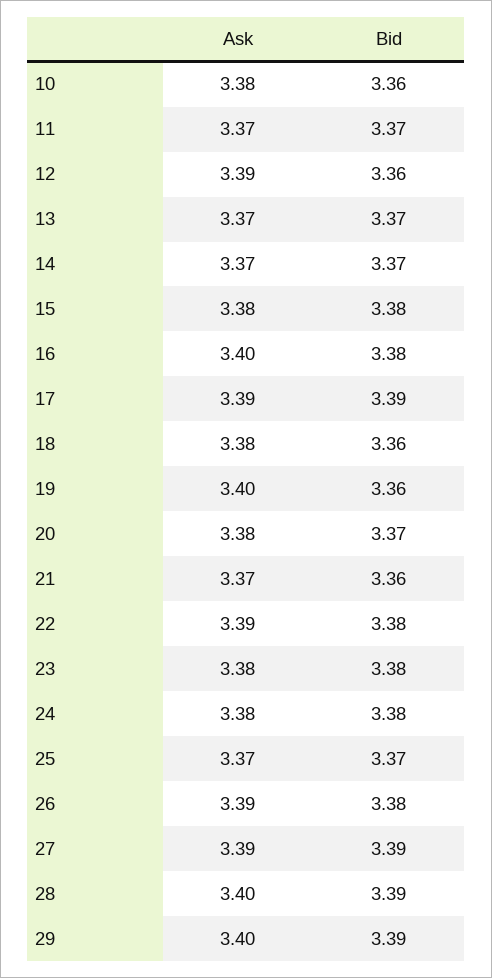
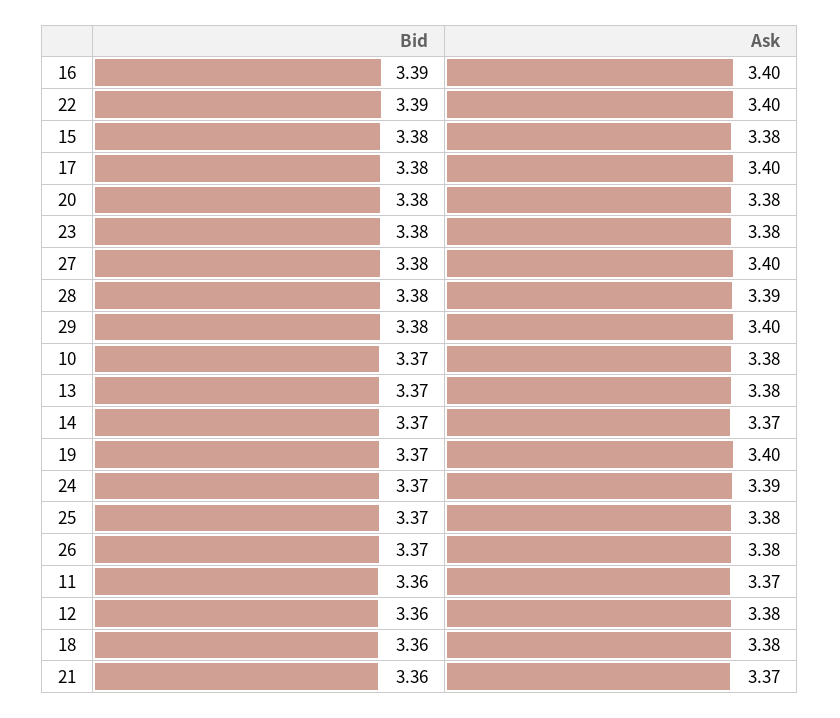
Bid, 10: 3.36 -> 3.37
Bid, 11: 3.37 -> 3.36
Ask, 12: 3.39 -> 3.38
Ask, 13: 3.37 -> 3.38
Bid, 16: 3.38 -> 3.39
Ask, 17: 3.39 -> 3.4
Bid, 17: 3.39 -> 3.38
Bid, 19: 3.36 -> 3.37
Bid, 20: 3.37 -> 3.38
Ask, 22: 3.39 -> 3.4
Bid, 22: 3.38 -> 3.39
Ask, 24: 3.38 -> 3.39
Bid, 24: 3.38 -> 3.37
Ask, 25: 3.37 -> 3.38
Ask, 26: 3.39 -> 3.38
Bid, 26: 3.38 -> 3.37
Ask, 27: 3.39 -> 3.4
Bid, 27: 3.39 -> 3.38
Ask, 28: 3.4 -> 3.39
Bid, 28: 3.39 -> 3.38
Bid, 29: 3.39 -> 3.38

